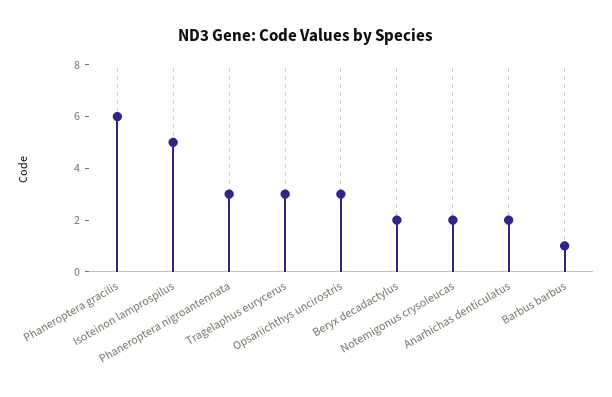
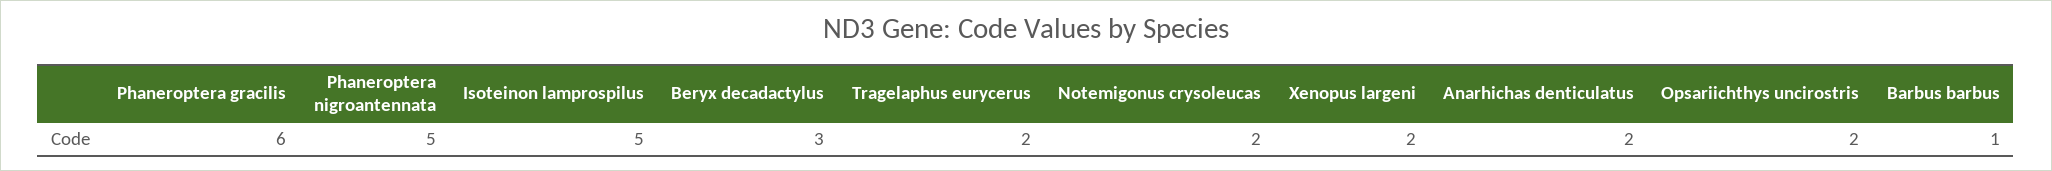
Phaneroptera nigroantennata: 3 -> 5
Tragelaphus eurycerus: 3 -> 2
Opsariichthys uncirostris: 3 -> 2
Beryx decadactylus: 2 -> 3
Xenopus largeni: none -> 2

